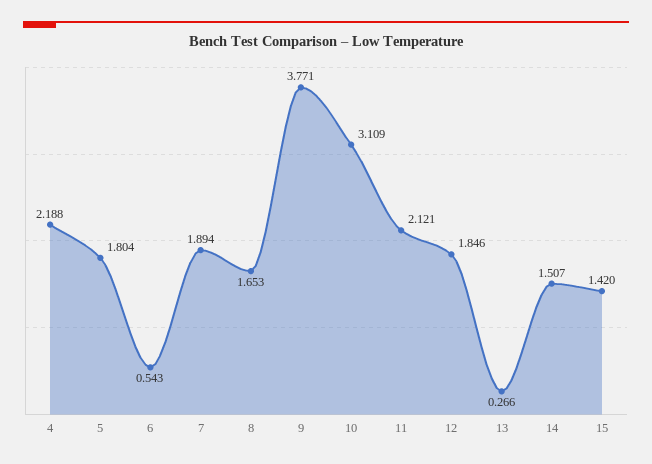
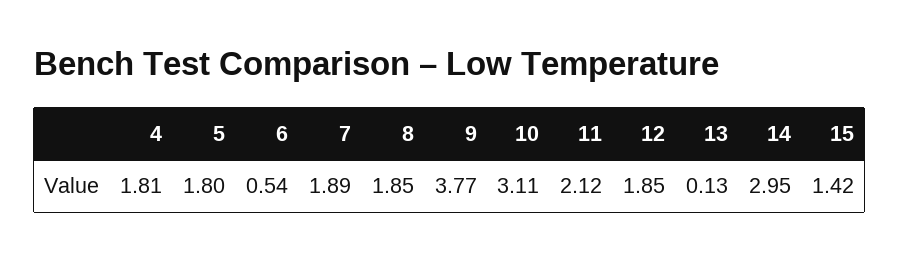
4: 2.188 -> 1.81
8: 1.653 -> 1.85
13: 0.266 -> 0.13
14: 1.507 -> 2.95

